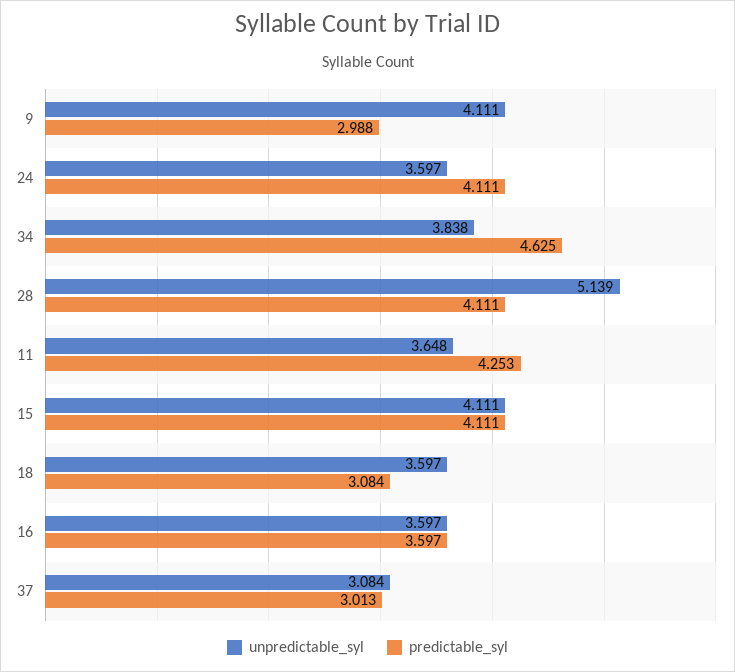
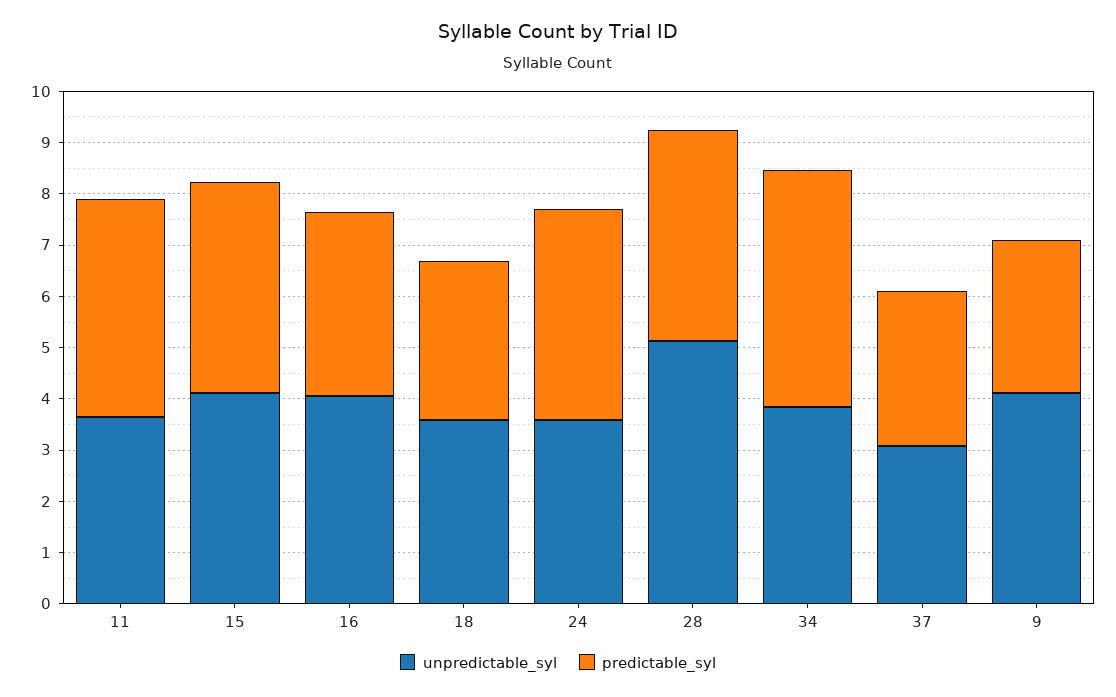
unpredictable_syl, 16: 3.597 -> 4

